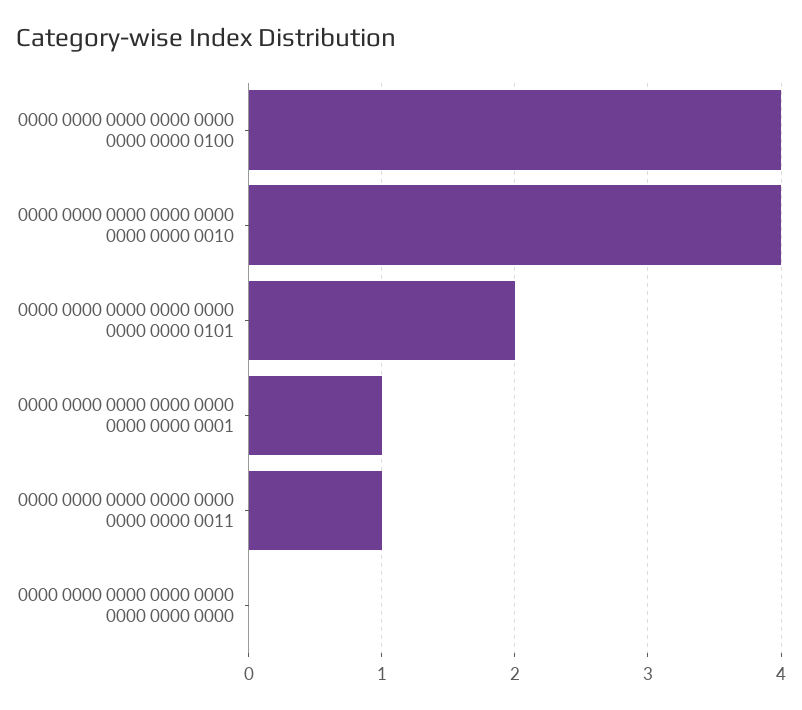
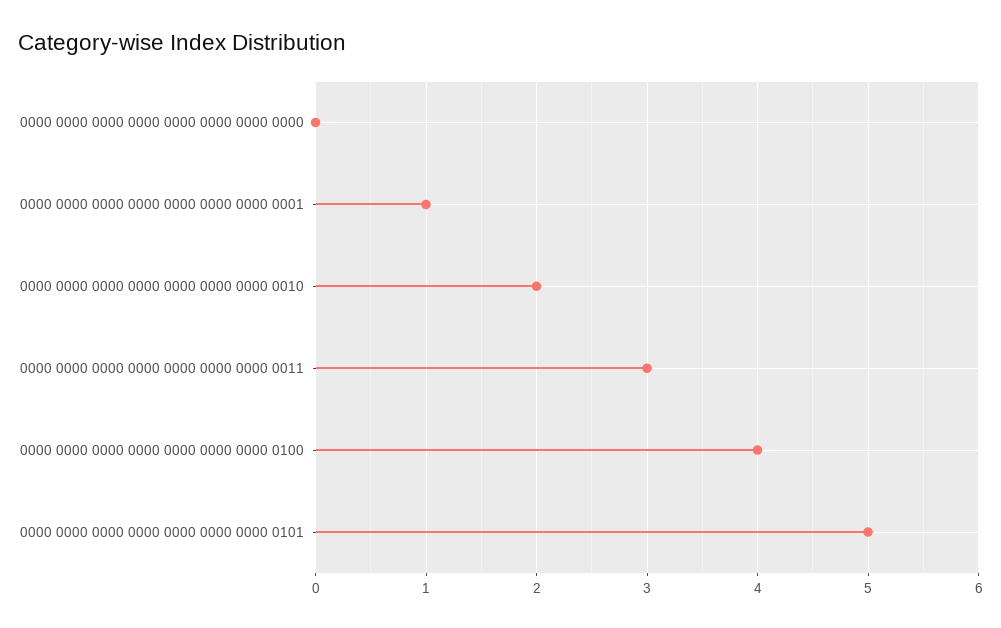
0000 0000 0000 0000 0000 0000 0000 0010: 4 -> 2
0000 0000 0000 0000 0000 0000 0000 0101: 2 -> 5
0000 0000 0000 0000 0000 0000 0000 0011: 1 -> 3

